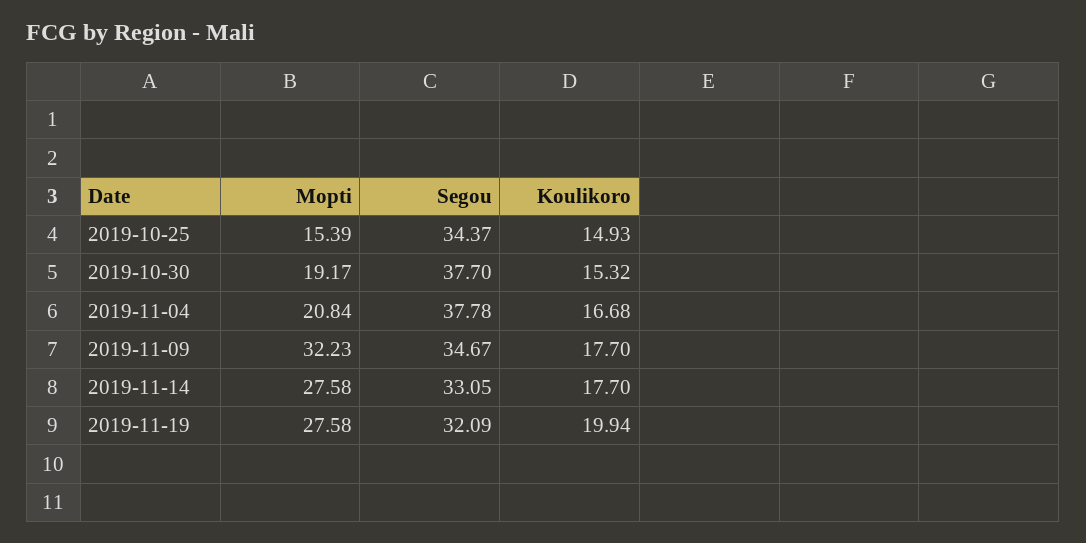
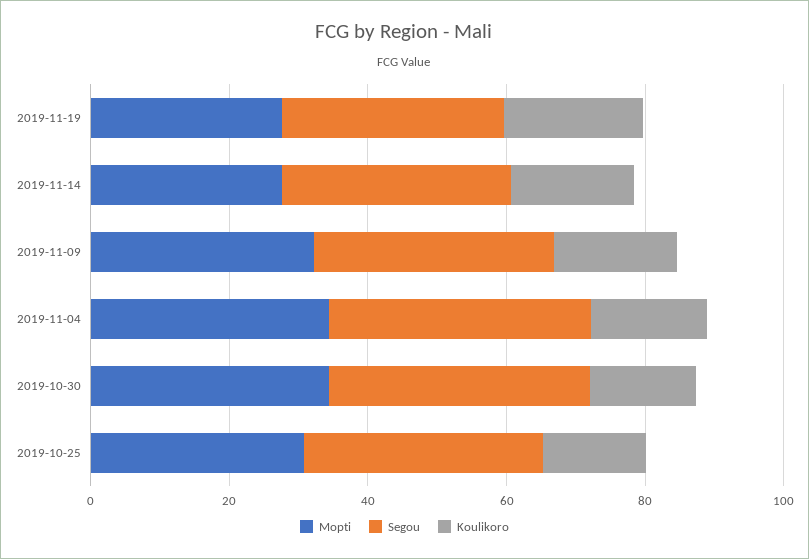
Mopti, 2019-10-25: 15.39 -> 30
Mopti, 2019-10-30: 19.17 -> 35
Mopti, 2019-11-04: 20.84 -> 35

